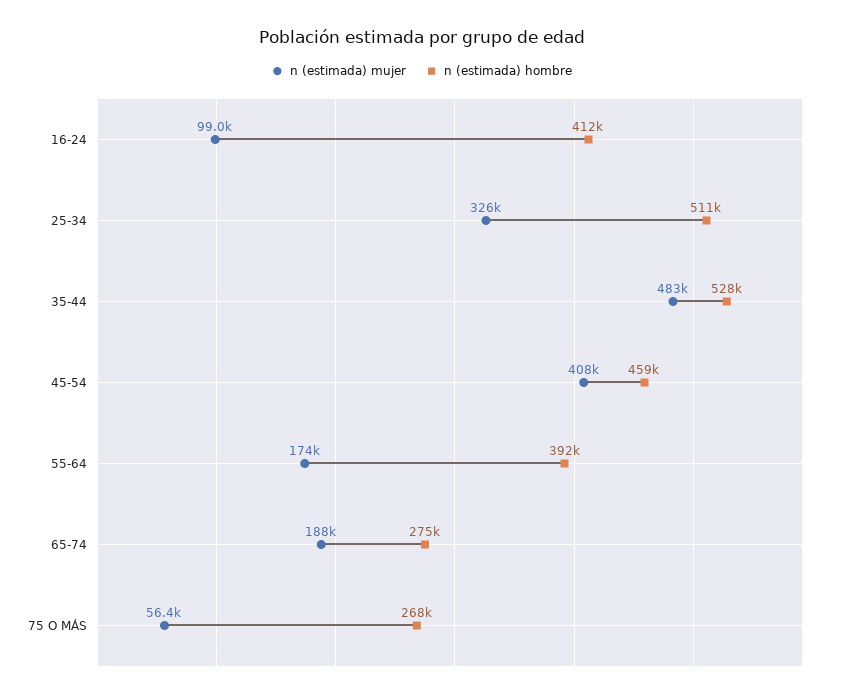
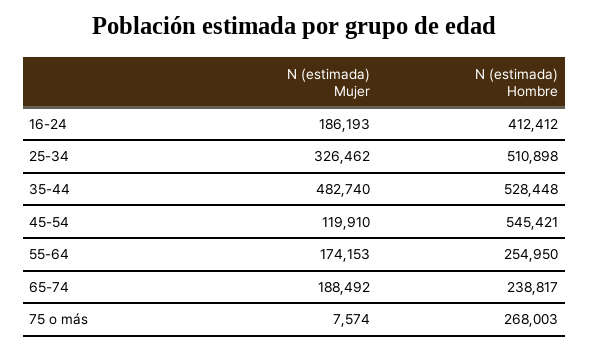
n (estimada) mujer, 16-24: 99000 -> 186193
n (estimada) mujer, 45-54: 408000 -> 119910
n (estimada) hombre, 45-54: 459000 -> 545421
n (estimada) hombre, 55-64: 392000 -> 254950
n (estimada) hombre, 65-74: 275000 -> 238817
n (estimada) mujer, 75 O MÁS: 56400 -> 7574

